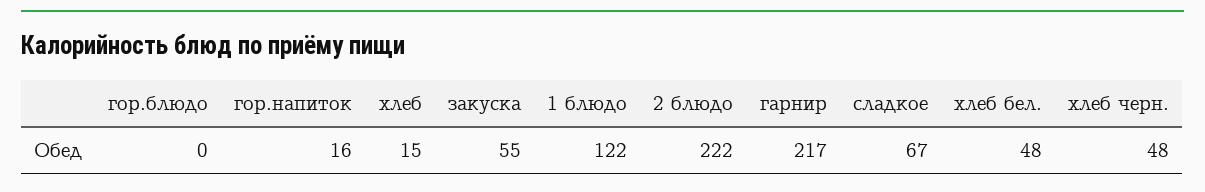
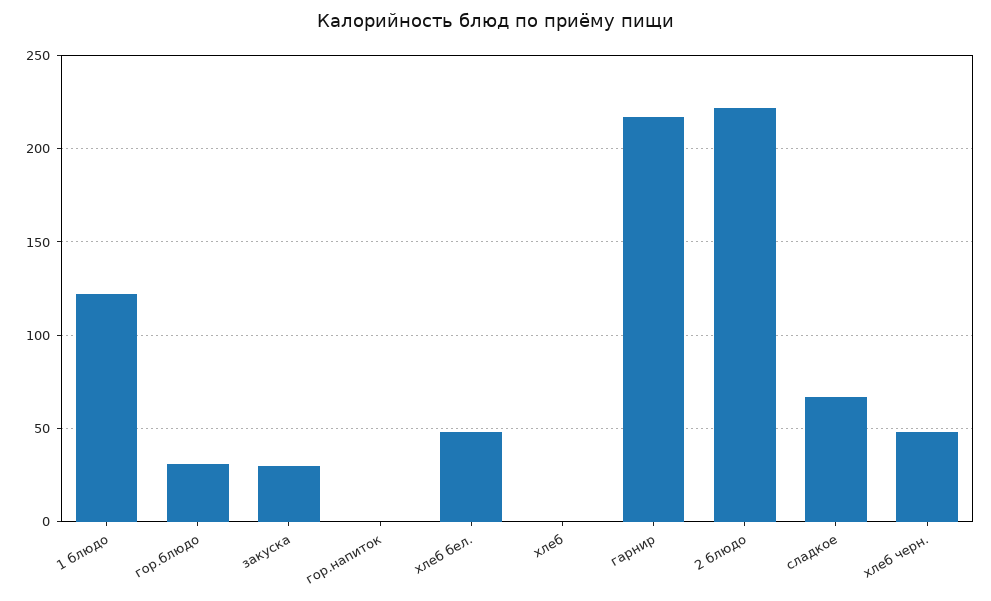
гор.блюдо: 0 -> 30
гор.напиток: 16 -> 0
хлеб: 15 -> 0
закуска: 55 -> 30

